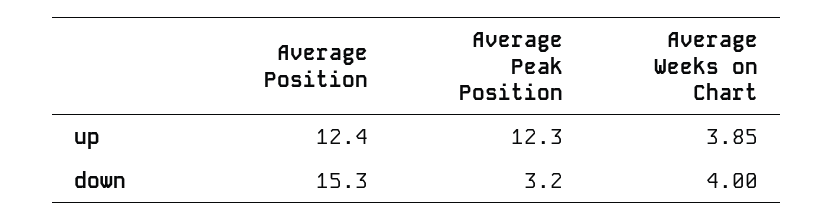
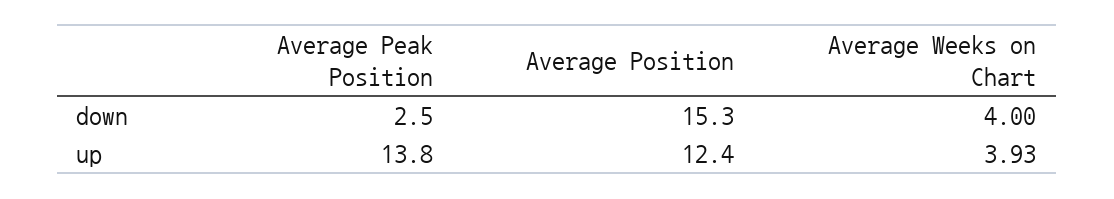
Average Peak Position, up: 12.3 -> 13.8
Average Weeks on Chart, up: 3.85 -> 3.93
Average Peak Position, down: 3.2 -> 2.5

